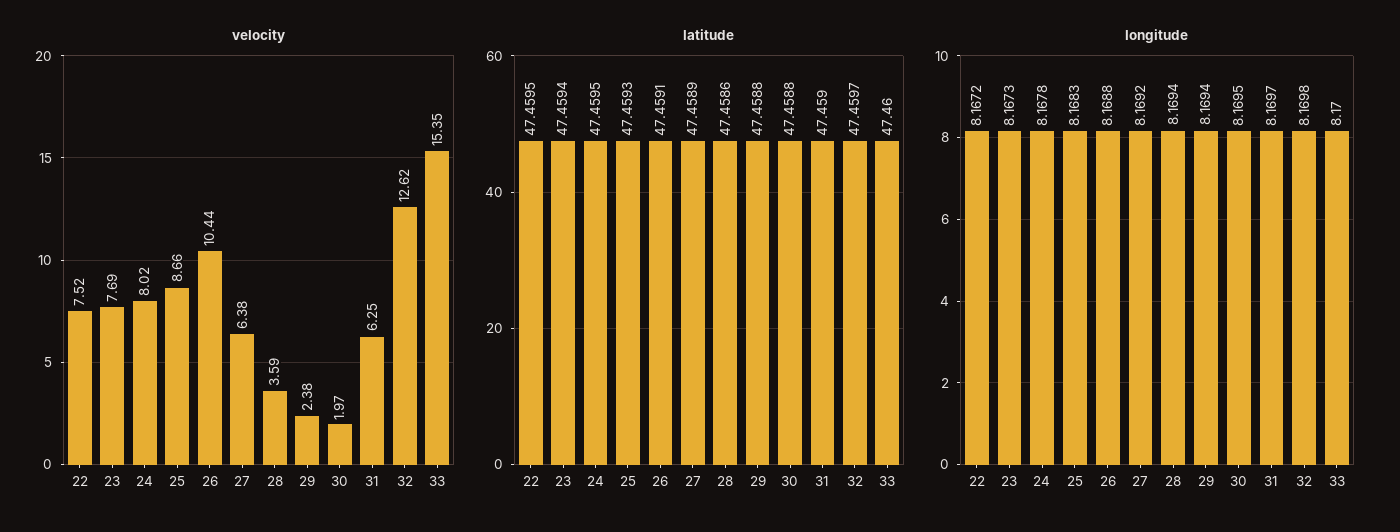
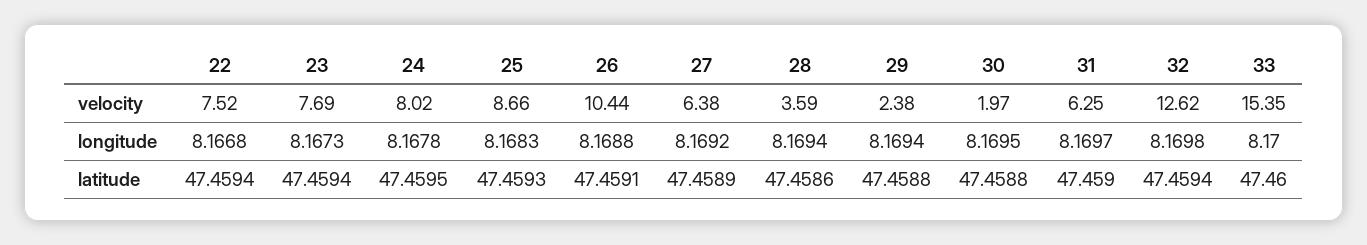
latitude, 22: 47.4595 -> 47.4594
latitude, 32: 47.4597 -> 47.4594
longitude, 22: 8.1672 -> 8.1668

